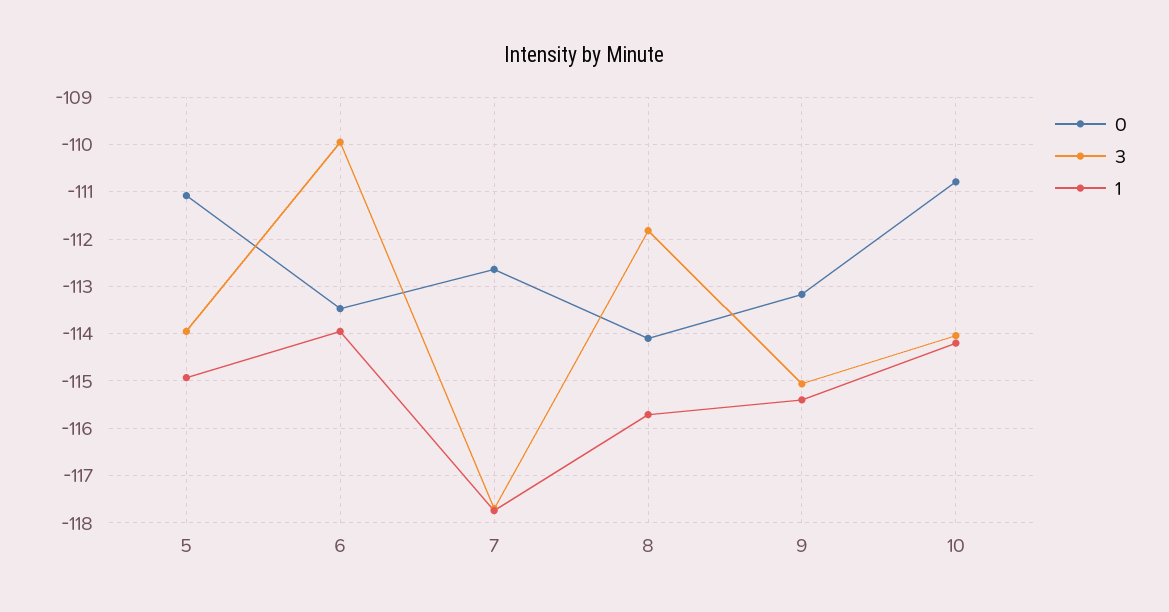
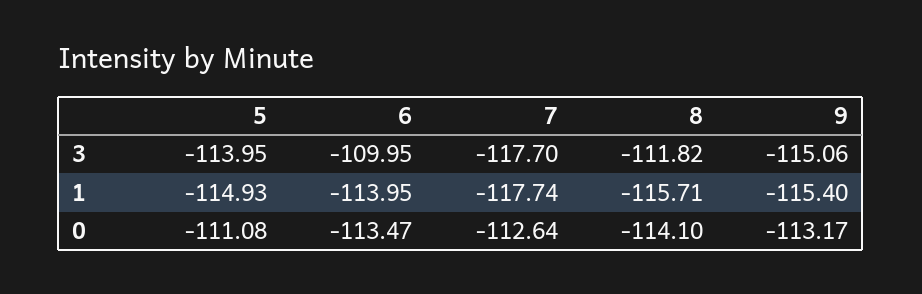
0, 10: -110.8 -> none
3, 10: -114 -> none
1, 10: -114.2 -> none

